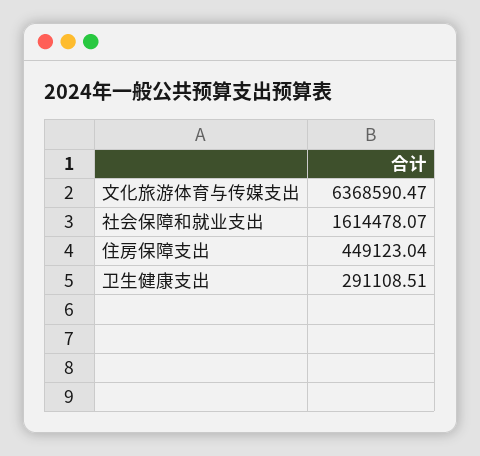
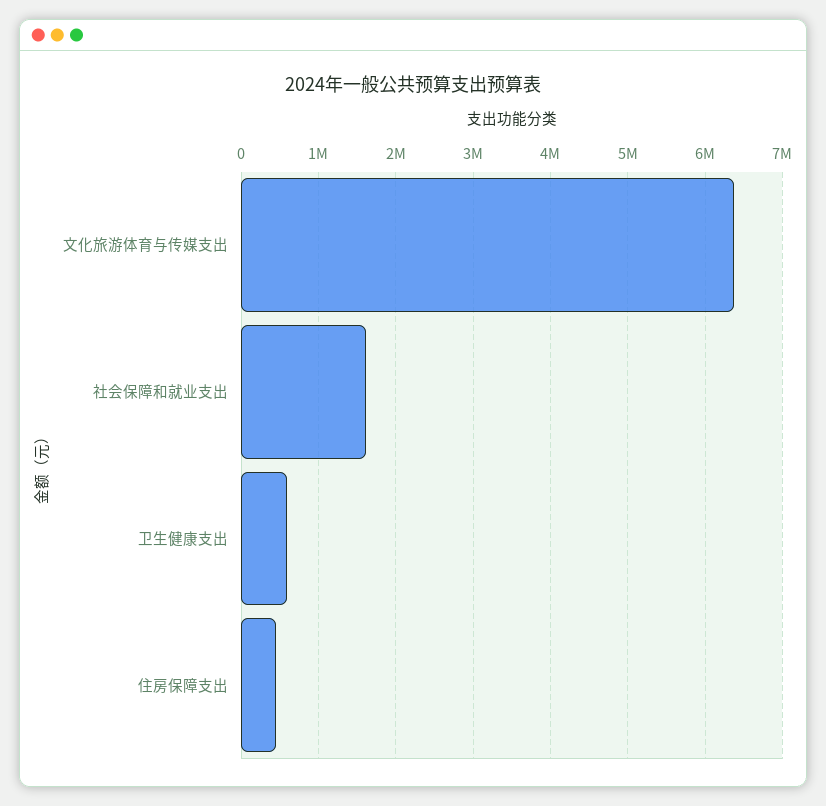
卫生健康支出: 291108.51 -> 600000

